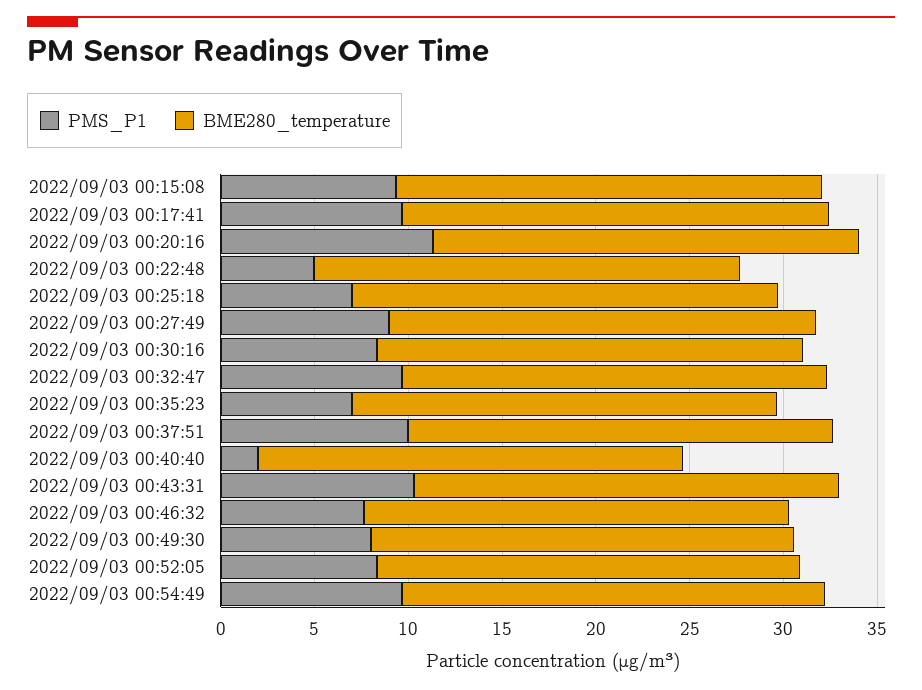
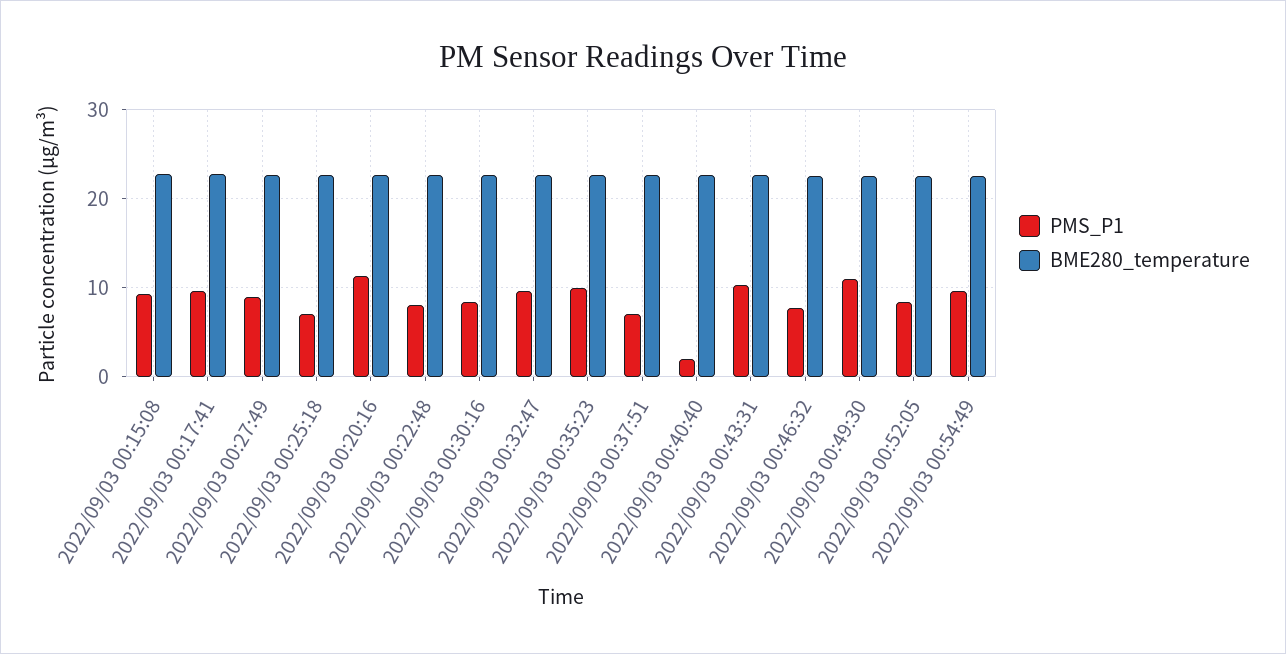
PMS_P1, 2022/09/03 00:22:48: 5 -> 8
PMS_P1, 2022/09/03 00:35:23: 7 -> 10
PMS_P1, 2022/09/03 00:37:51: 10 -> 7
PMS_P1, 2022/09/03 00:49:30: 8 -> 11

